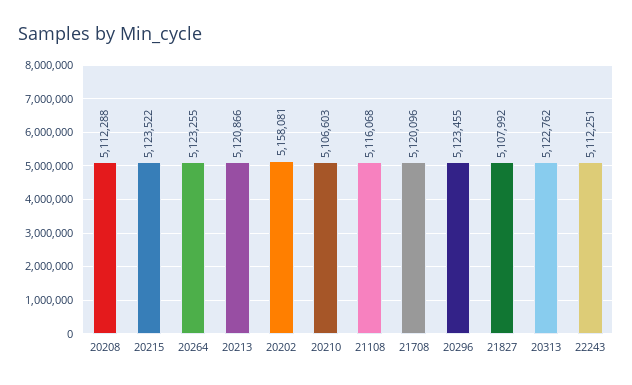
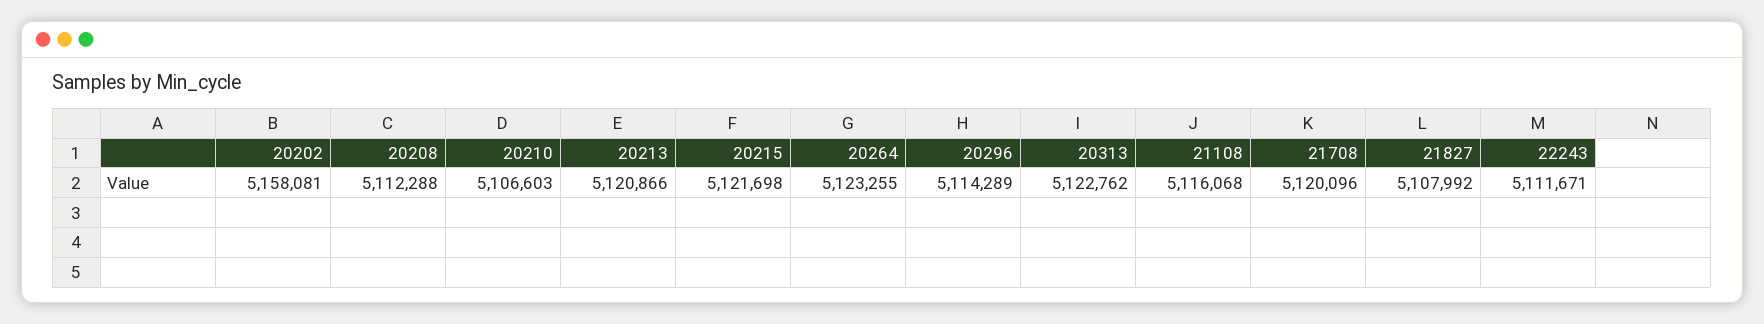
20215: 5123522 -> 5121698
20296: 5123455 -> 5114289
22243: 5112251 -> 5111671

